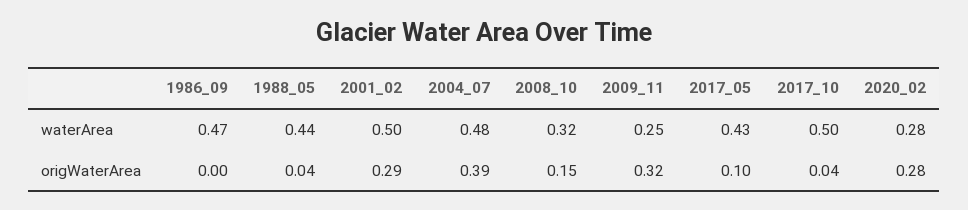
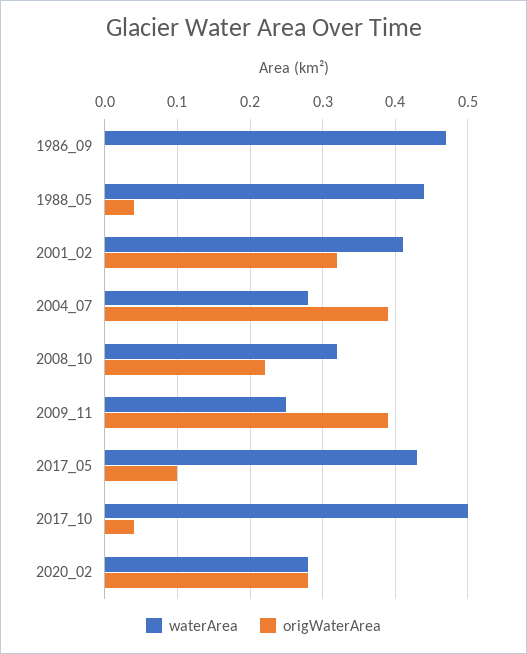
waterArea, 2001_02: 0.5 -> 0.41
waterArea, 2004_07: 0.48 -> 0.28
origWaterArea, 2001_02: 0.29 -> 0.32
origWaterArea, 2008_10: 0.15 -> 0.22
origWaterArea, 2009_11: 0.32 -> 0.39

